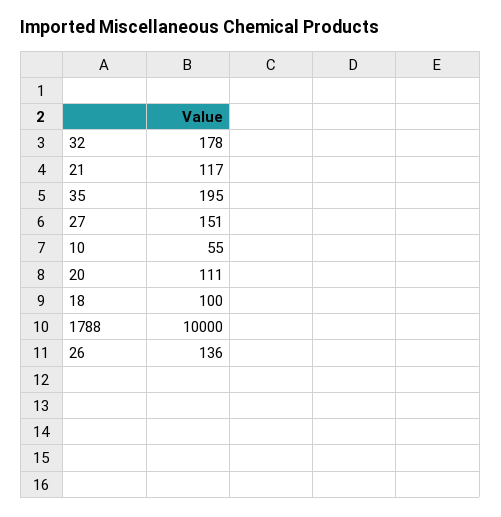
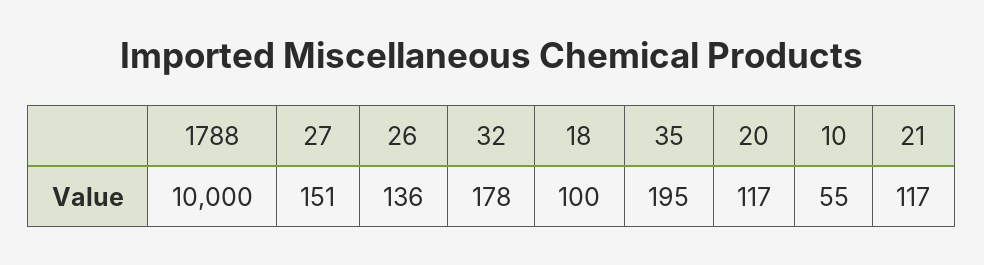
20: 111 -> 117

